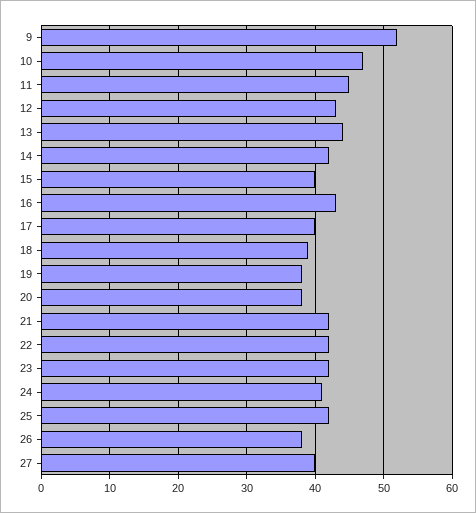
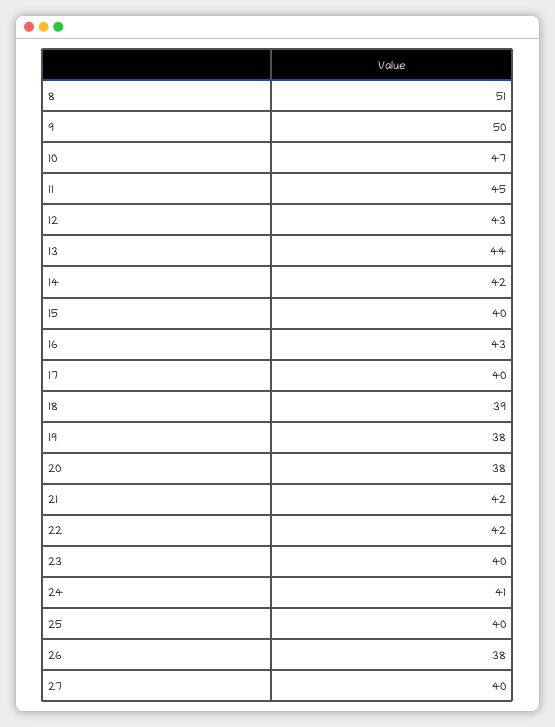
9: 52 -> 50
23: 42 -> 40
25: 42 -> 40
8: none -> 51

